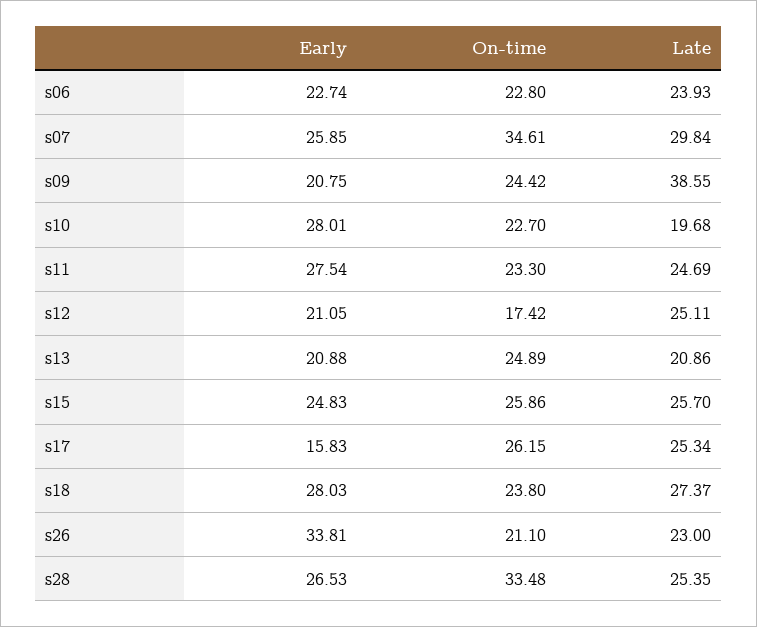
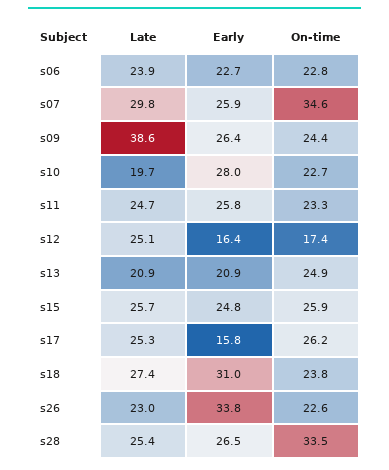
Early, s09: 20.75 -> 26.4
Early, s11: 27.54 -> 25.8
Early, s12: 21.05 -> 16.4
Early, s18: 28.03 -> 31
On-time, s26: 21.1 -> 22.6

